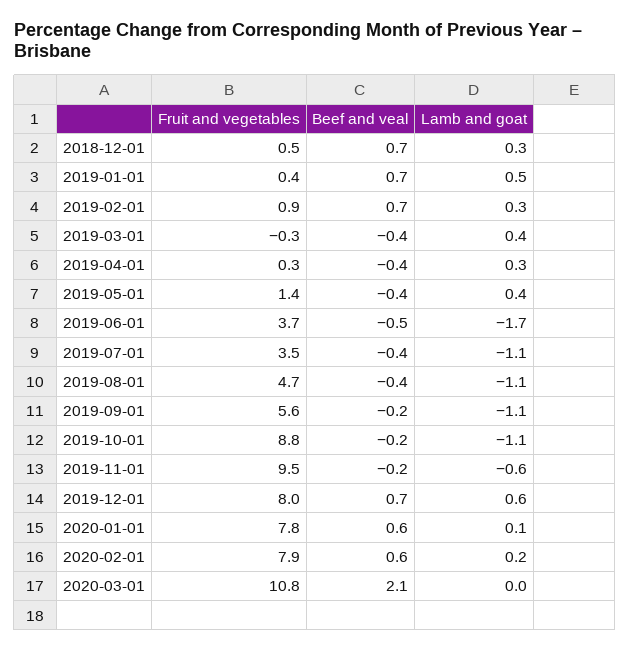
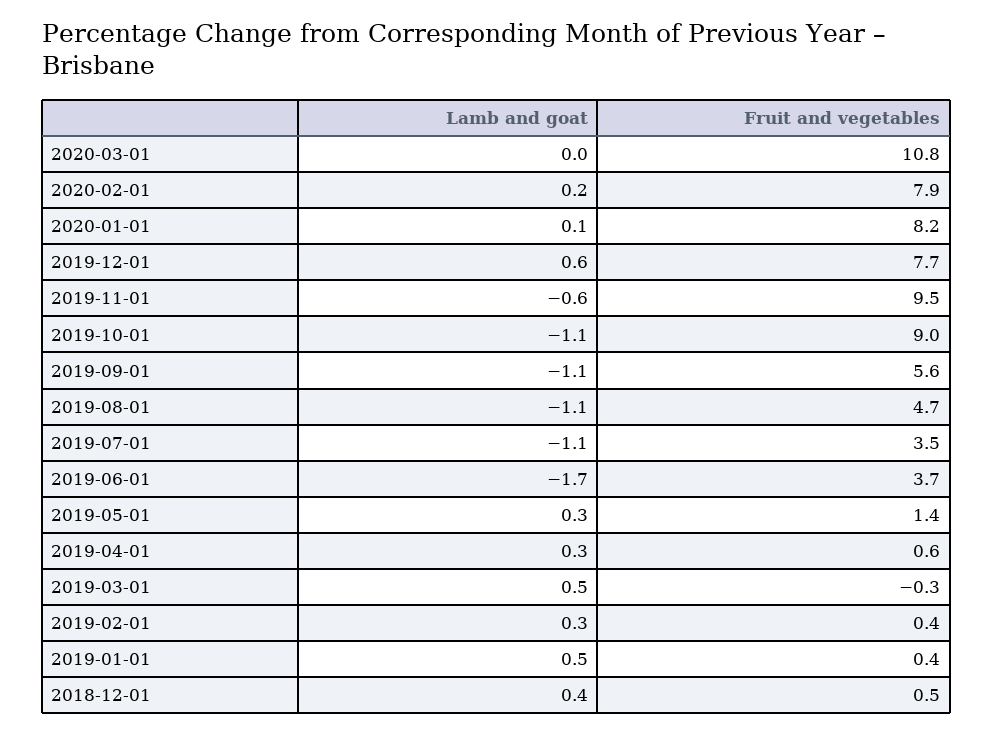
Beef and veal, 2018-12-01: 0.7 -> none
Lamb and goat, 2018-12-01: 0.3 -> 0.4
Beef and veal, 2019-01-01: 0.7 -> none
Fruit and vegetables, 2019-02-01: 0.9 -> 0.4
Beef and veal, 2019-02-01: 0.7 -> none
Beef and veal, 2019-03-01: -0.4 -> none
Lamb and goat, 2019-03-01: 0.4 -> 0.5
Fruit and vegetables, 2019-04-01: 0.3 -> 0.6
Beef and veal, 2019-04-01: -0.4 -> none
Beef and veal, 2019-05-01: -0.4 -> none
Lamb and goat, 2019-05-01: 0.4 -> 0.3
Beef and veal, 2019-06-01: -0.5 -> none
Beef and veal, 2019-07-01: -0.4 -> none
Beef and veal, 2019-08-01: -0.4 -> none
Beef and veal, 2019-09-01: -0.2 -> none
Fruit and vegetables, 2019-10-01: 8.8 -> 9
Beef and veal, 2019-10-01: -0.2 -> none
Beef and veal, 2019-11-01: -0.2 -> none
Fruit and vegetables, 2019-12-01: 8 -> 7.7
Beef and veal, 2019-12-01: 0.7 -> none
Fruit and vegetables, 2020-01-01: 7.8 -> 8.2
Beef and veal, 2020-01-01: 0.6 -> none
Beef and veal, 2020-02-01: 0.6 -> none
Beef and veal, 2020-03-01: 2.1 -> none

